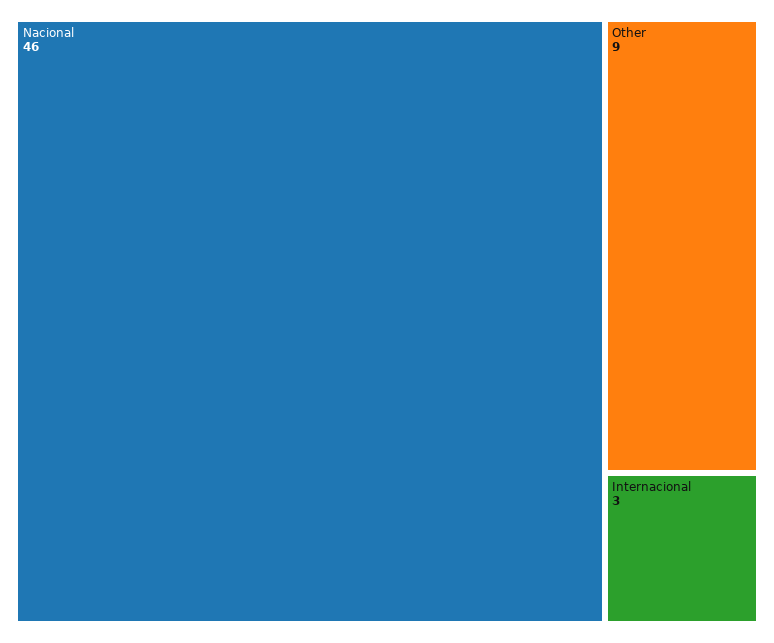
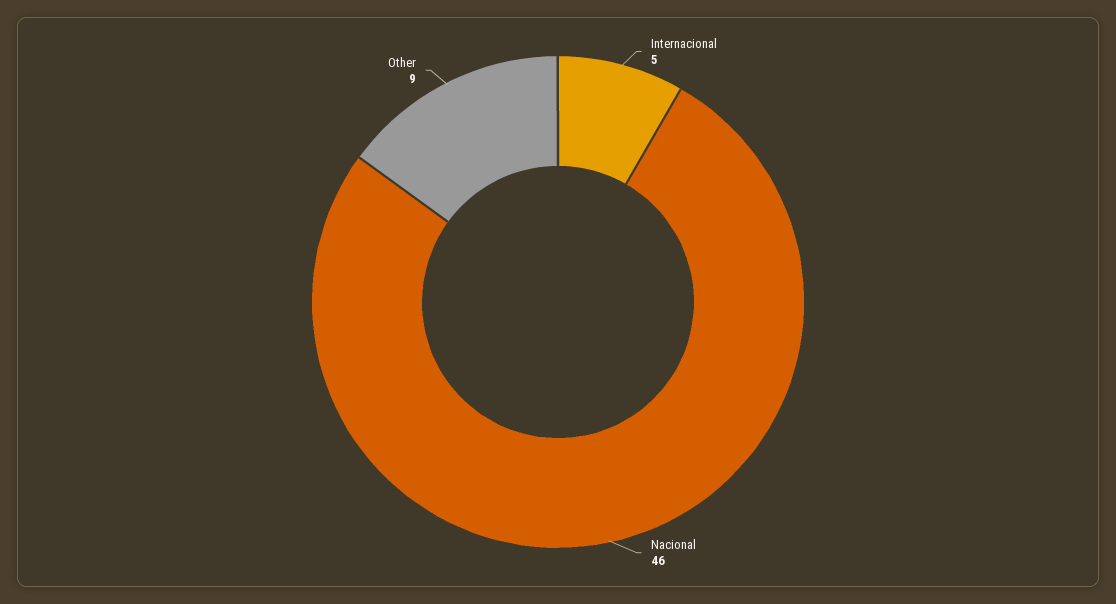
Internacional: 3 -> 5

